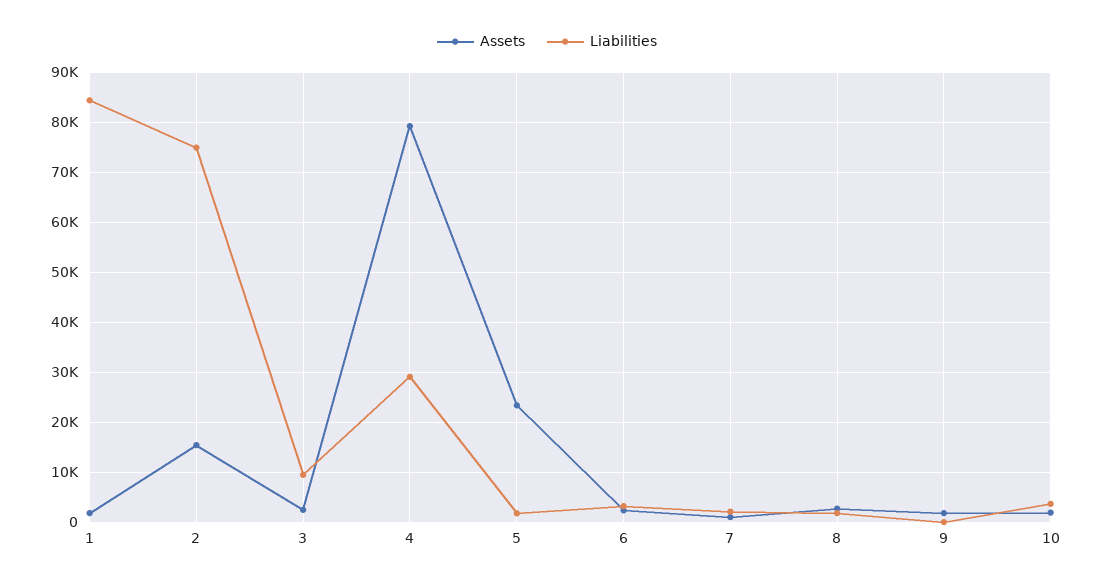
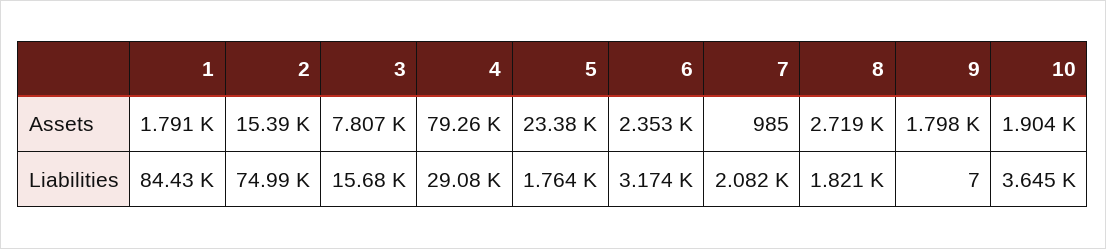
Assets, 3: 2000 -> 7807
Liabilities, 3: 10000 -> 15680

